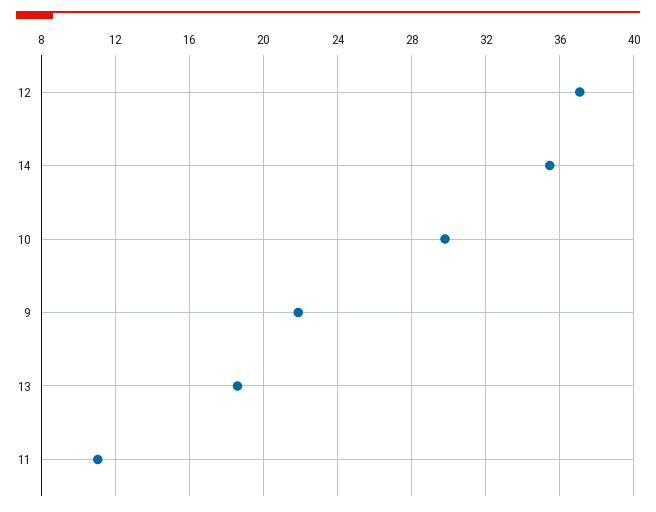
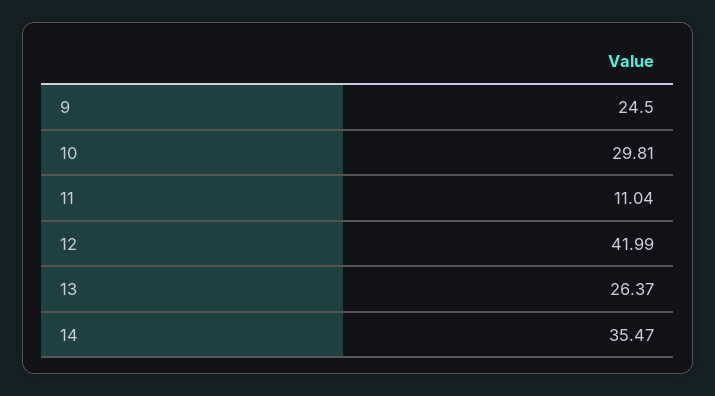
12: 37 -> 41.99
9: 22 -> 24.5
13: 18.5 -> 26.37

